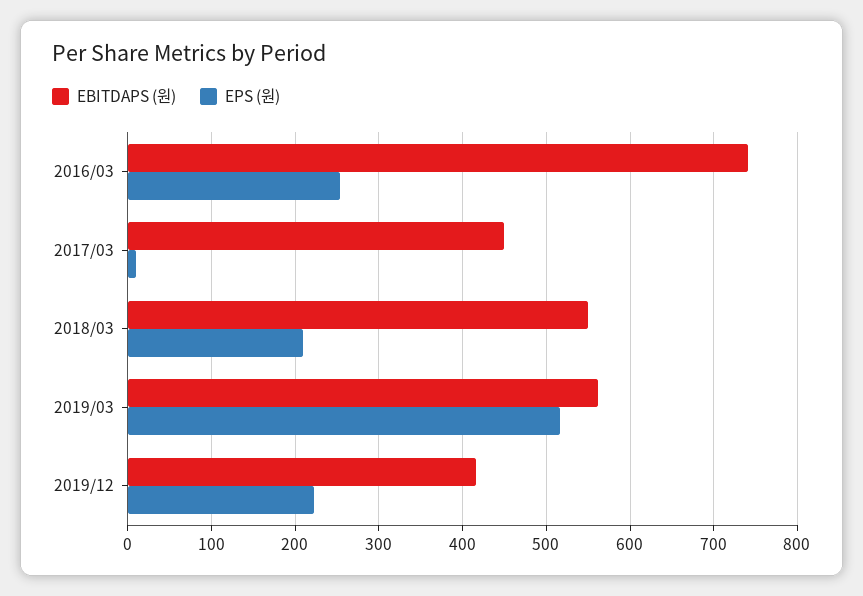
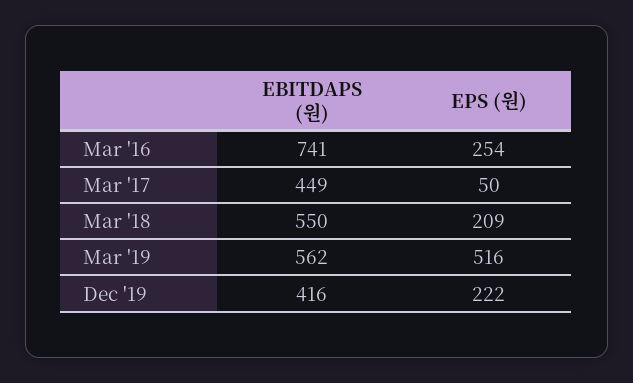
EPS (원), 2017/03: 10 -> 50

